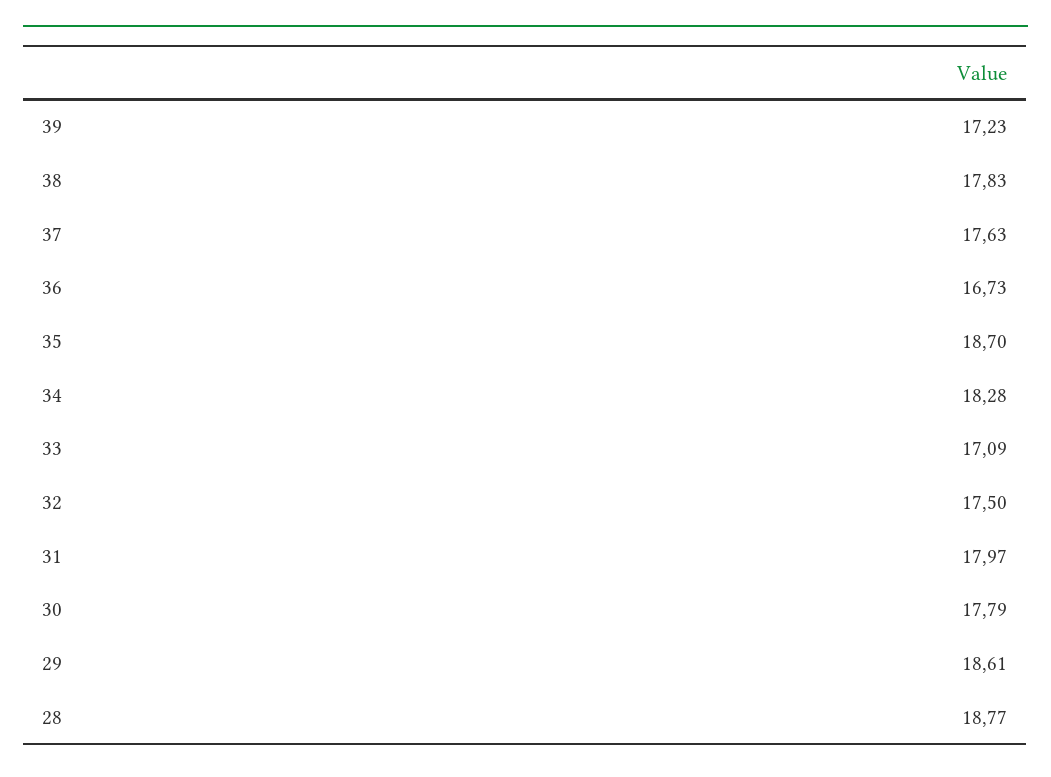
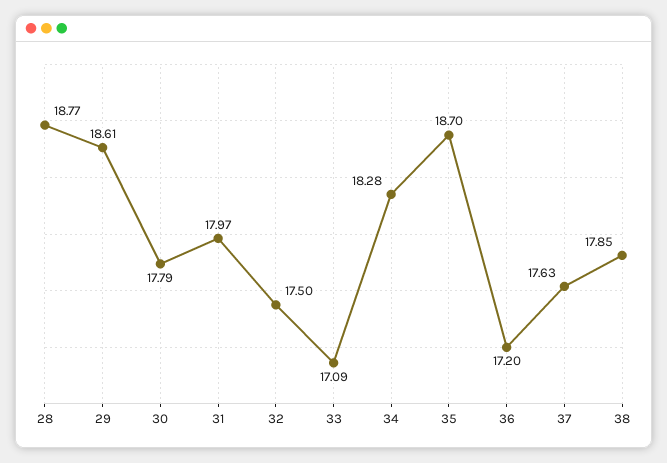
39: 17.23 -> none
38: 17.83 -> 17.85
36: 16.73 -> 17.2

